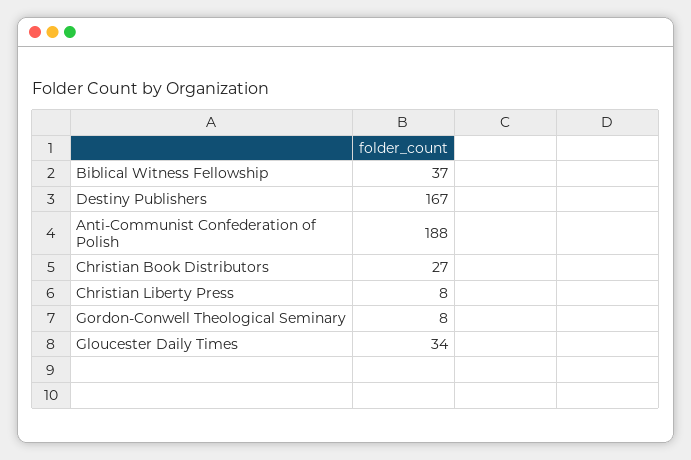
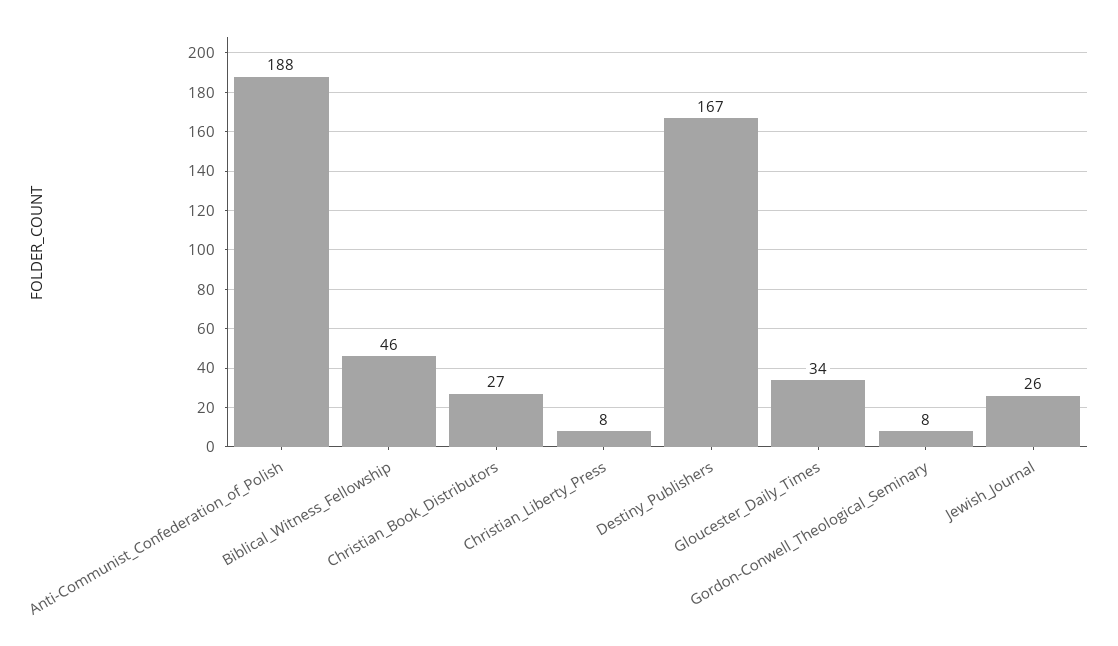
Biblical Witness Fellowship: 37 -> 46
Jewish_Journal: none -> 26

